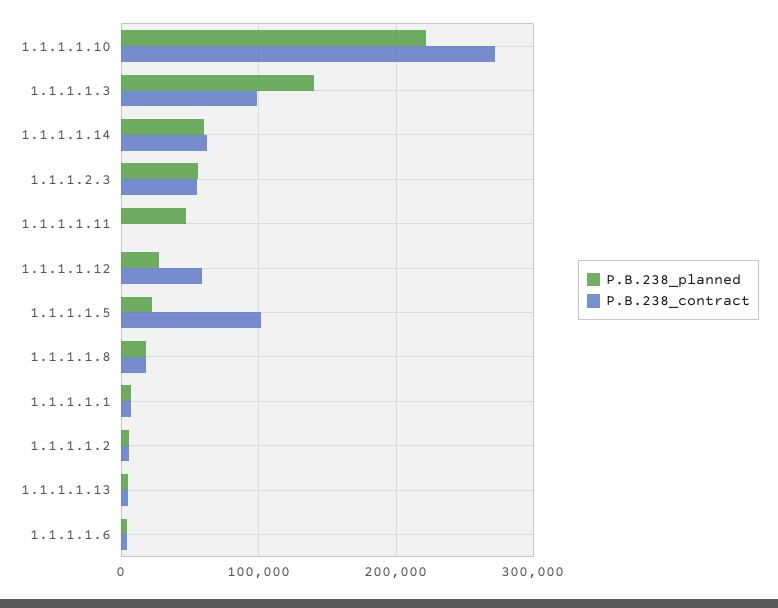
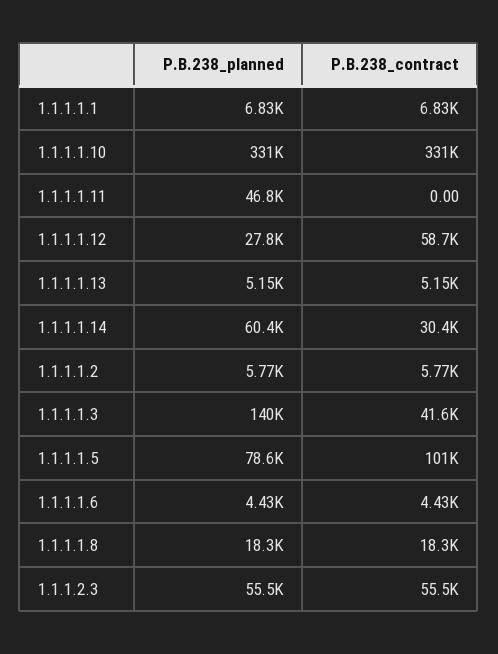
P.B.238_planned, 1.1.1.1.10: 220000 -> 331000
P.B.238_contract, 1.1.1.1.10: 270000 -> 331000
P.B.238_contract, 1.1.1.1.3: 100000 -> 41600
P.B.238_contract, 1.1.1.1.14: 60000 -> 30400
P.B.238_planned, 1.1.1.1.5: 20000 -> 78600

